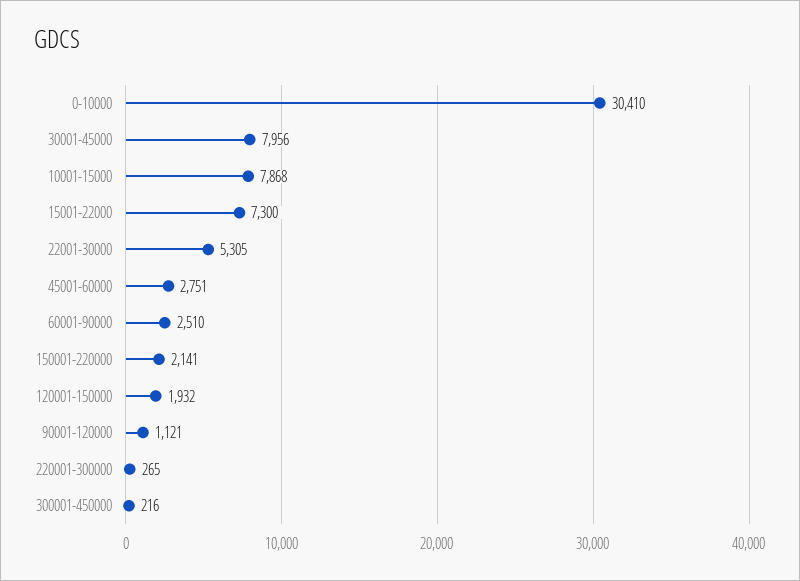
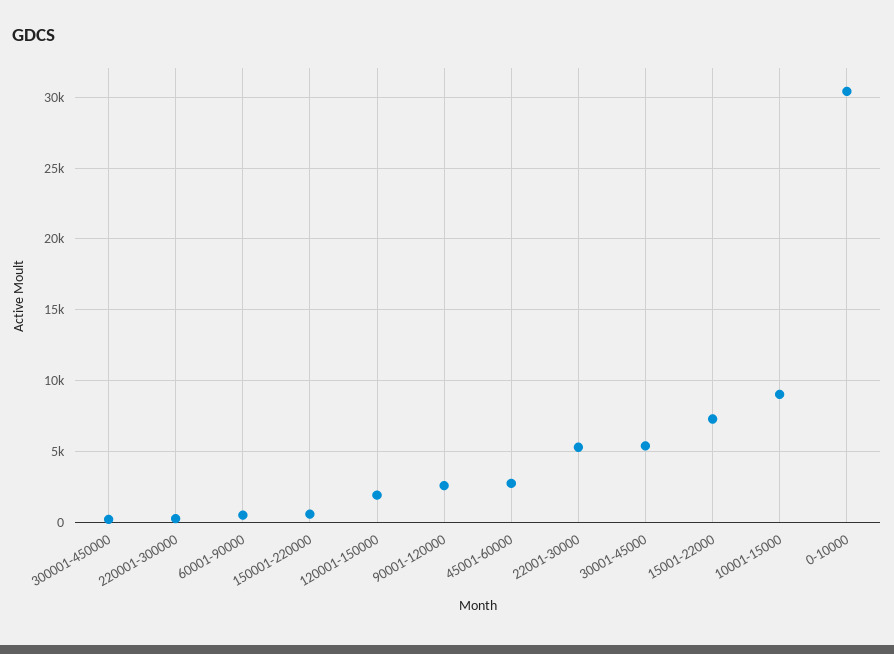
30001-45000: 7956 -> 5500
10001-15000: 7868 -> 9000
60001-90000: 2510 -> 500
150001-220000: 2141 -> 500
90001-120000: 1121 -> 2500

